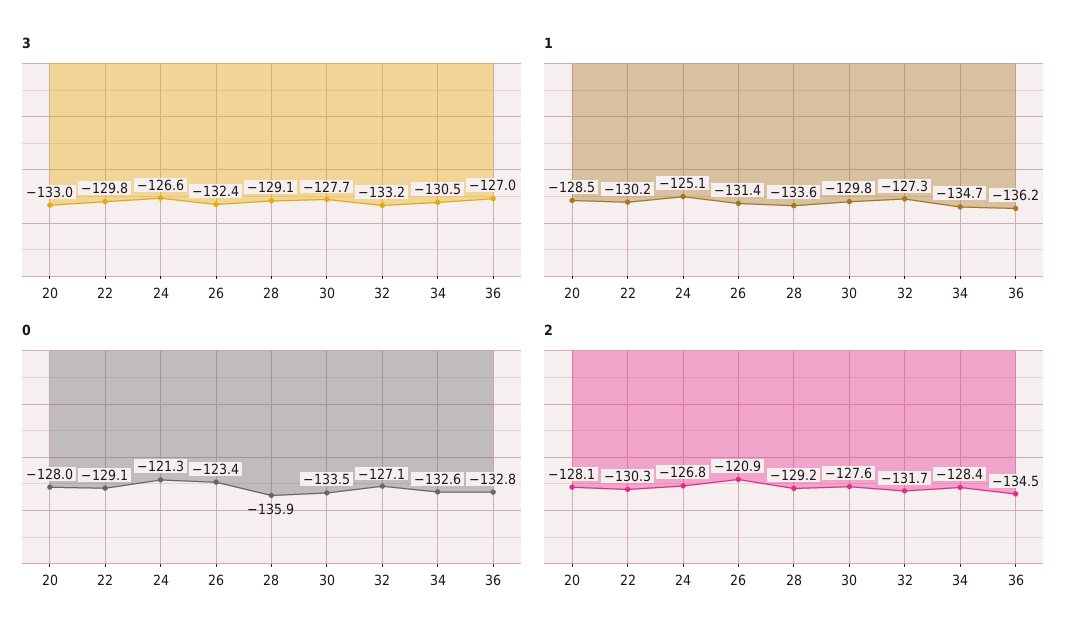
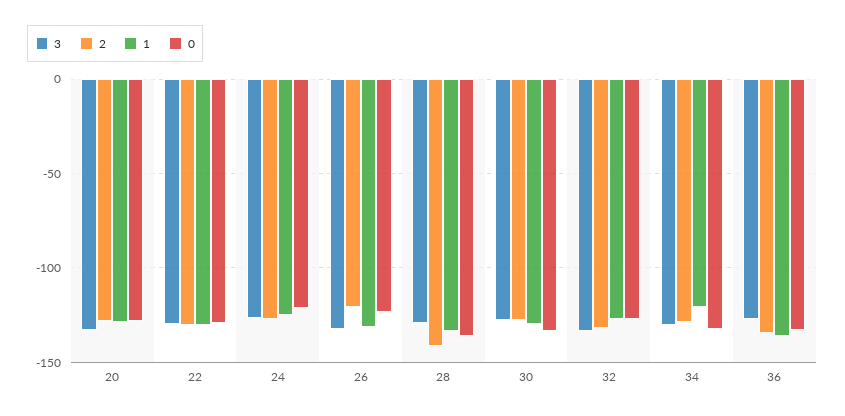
1, 34: -134.7 -> -120
2, 28: -129.2 -> -140

